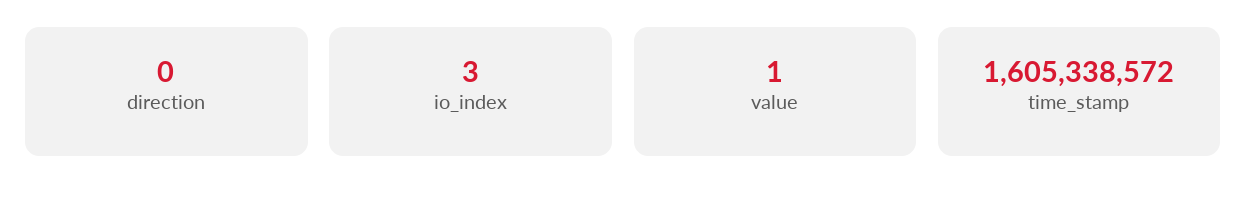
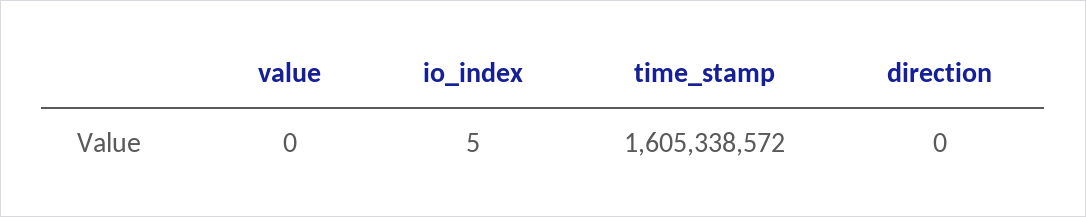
io_index: 3 -> 5
value: 1 -> 0

